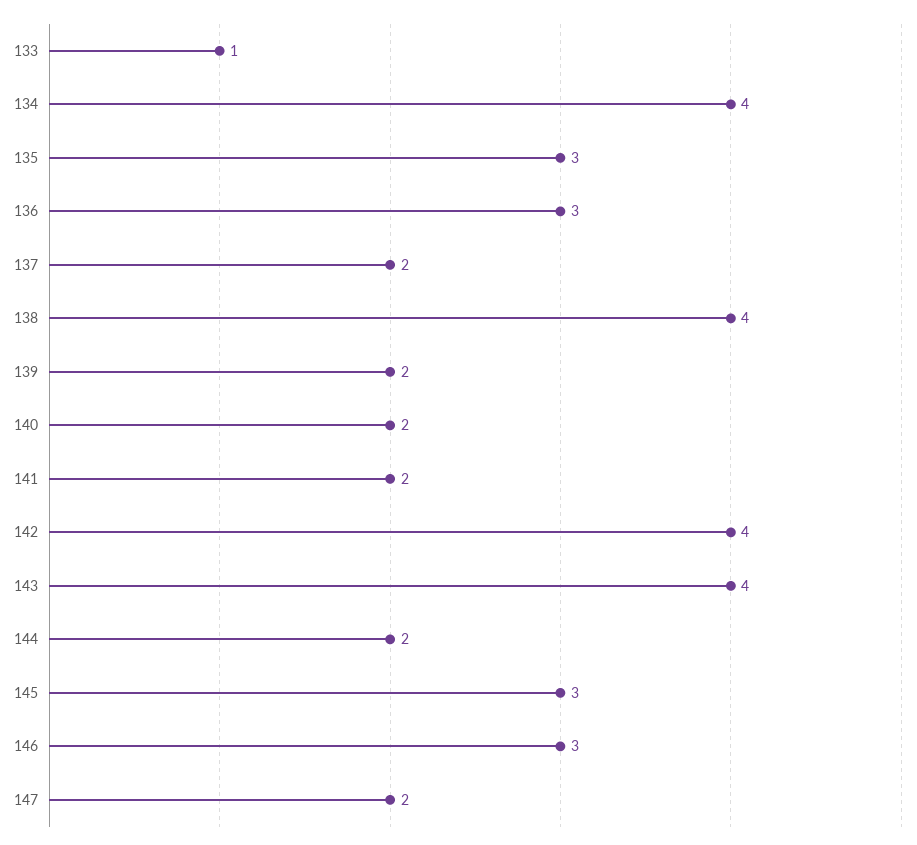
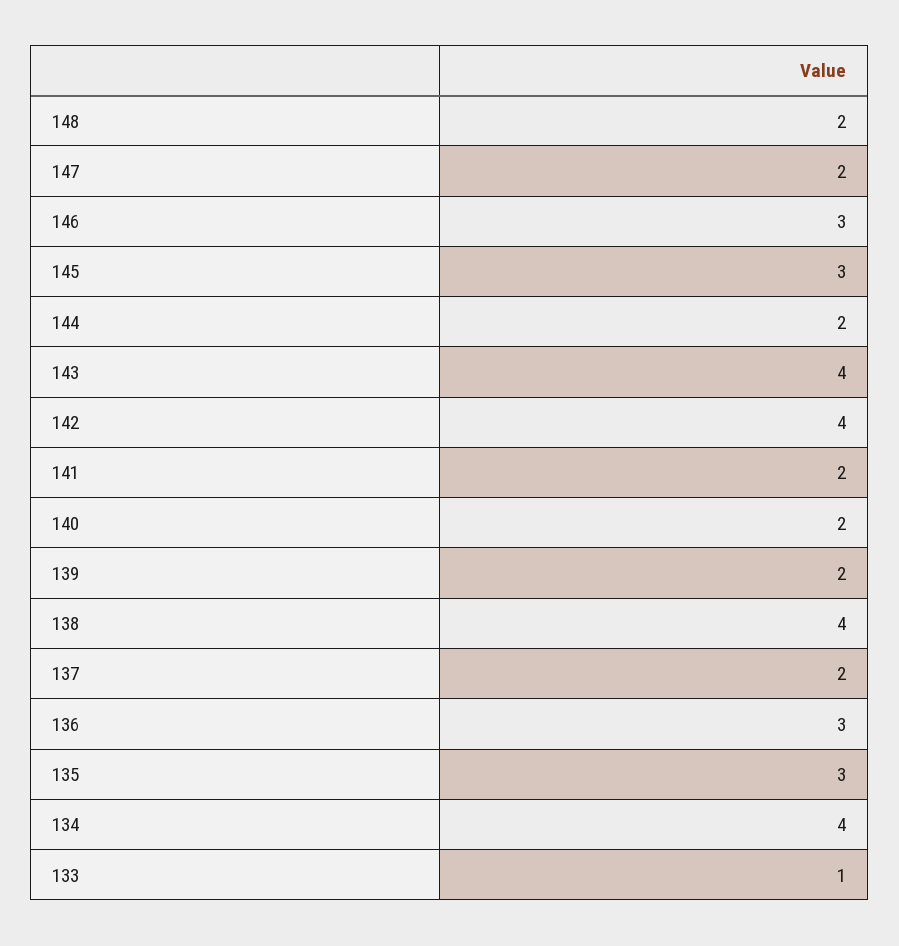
148: none -> 2

